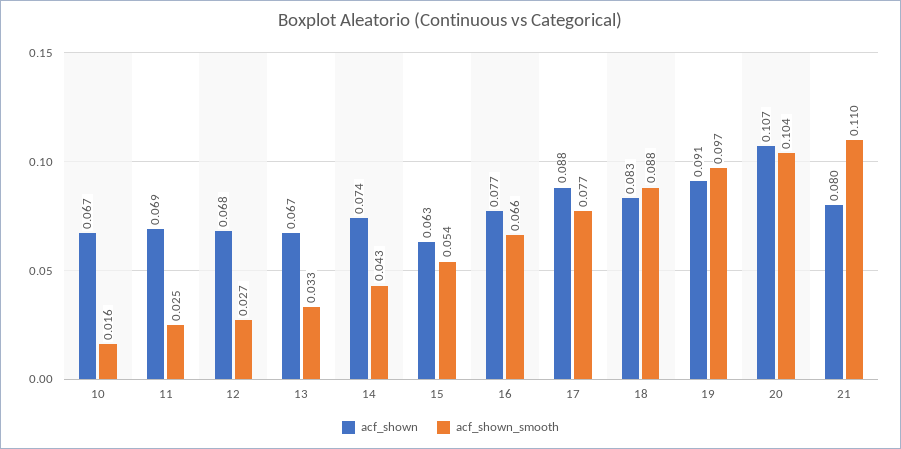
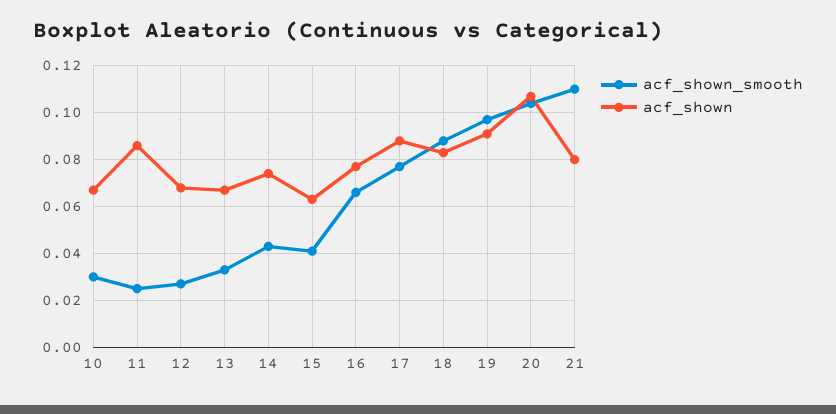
acf_shown_smooth, 10: 0.016 -> 0.03
acf_shown, 11: 0.069 -> 0.085
acf_shown_smooth, 15: 0.054 -> 0.04

